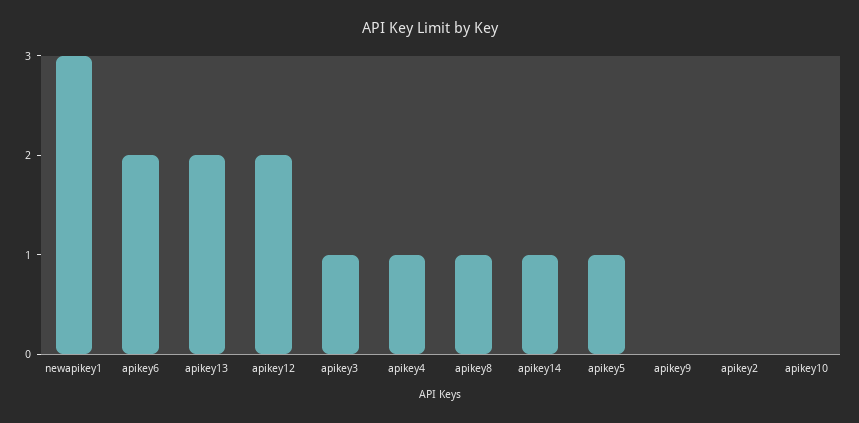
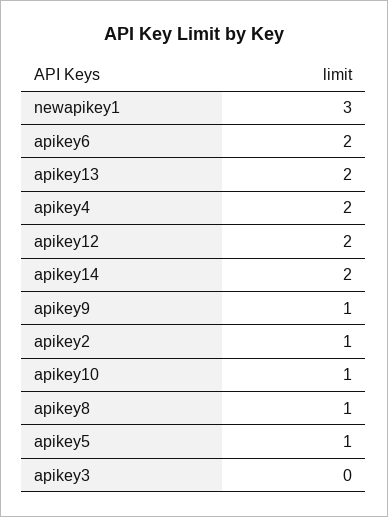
apikey3: 1 -> 0
apikey4: 1 -> 2
apikey14: 1 -> 2
apikey9: 0 -> 1
apikey2: 0 -> 1
apikey10: 0 -> 1

